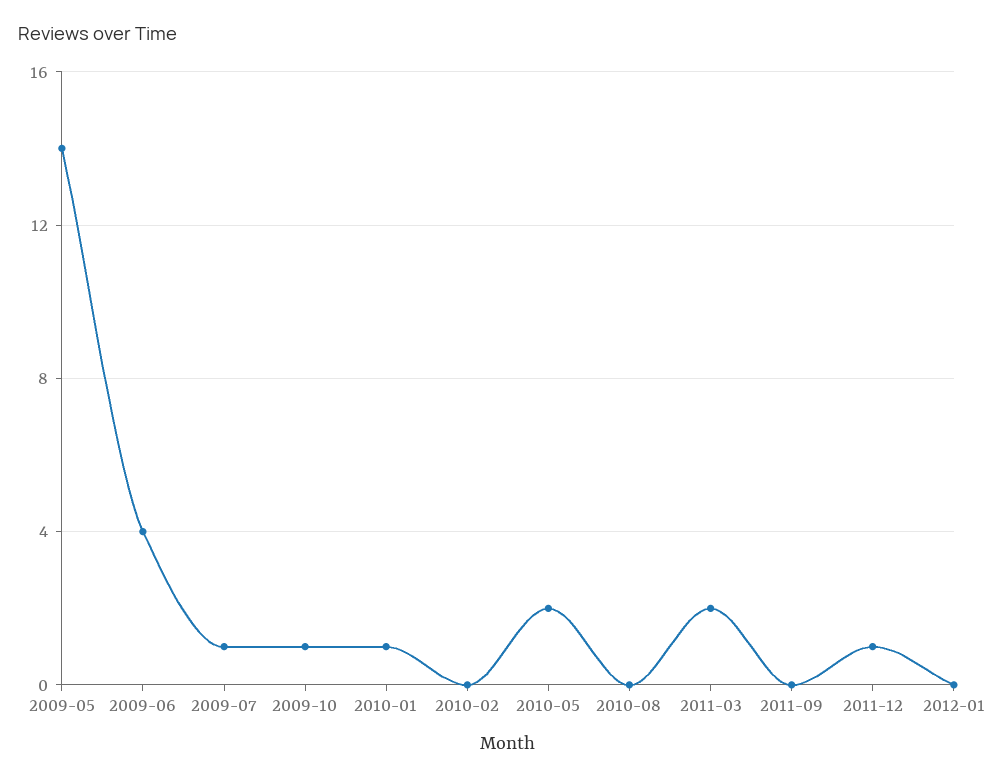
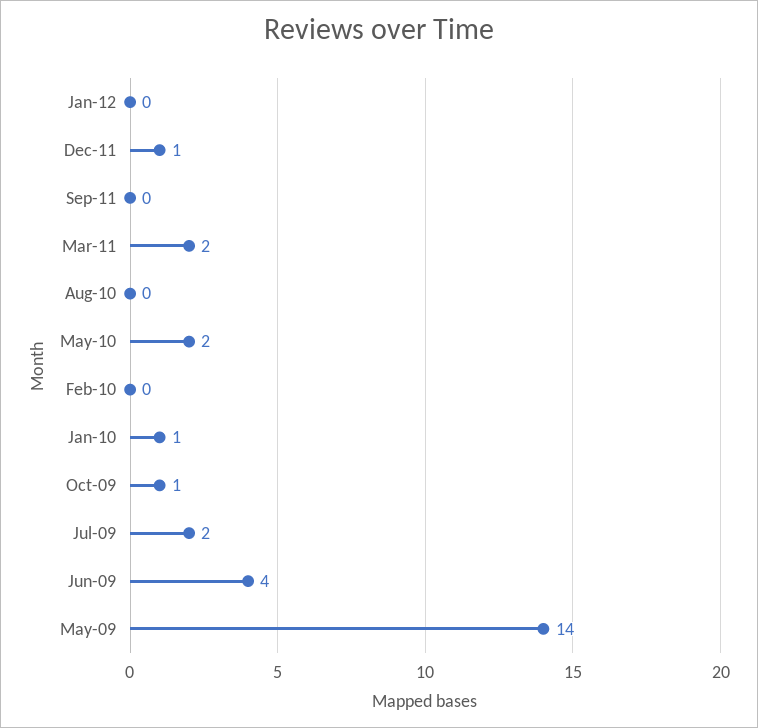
2009-07: 1 -> 2

